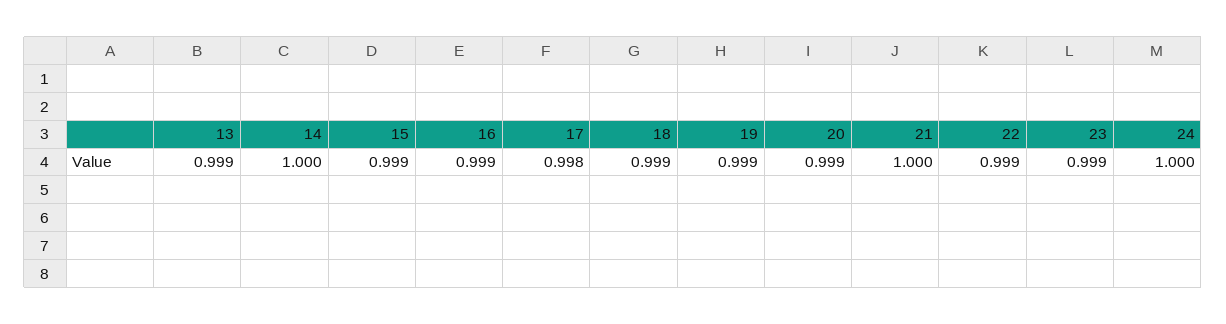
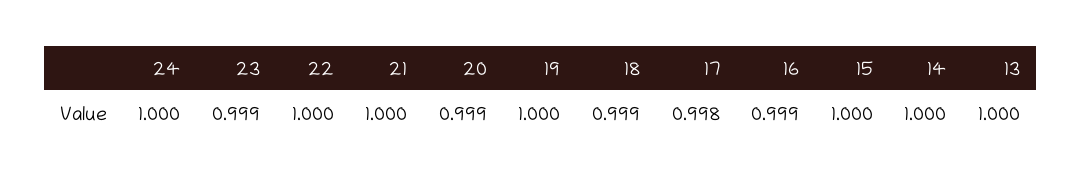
13: 0.999 -> 1
15: 0.999 -> 1
19: 0.999 -> 1
22: 0.999 -> 1

